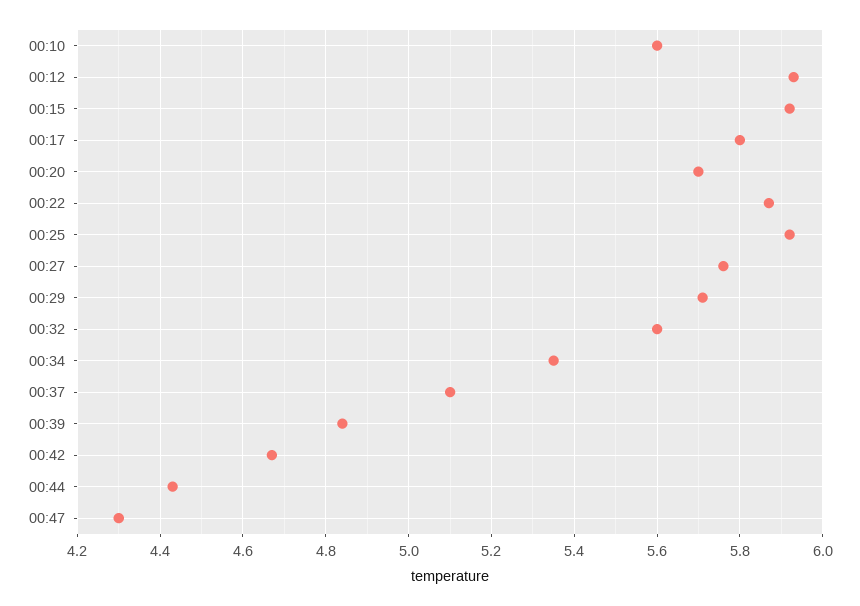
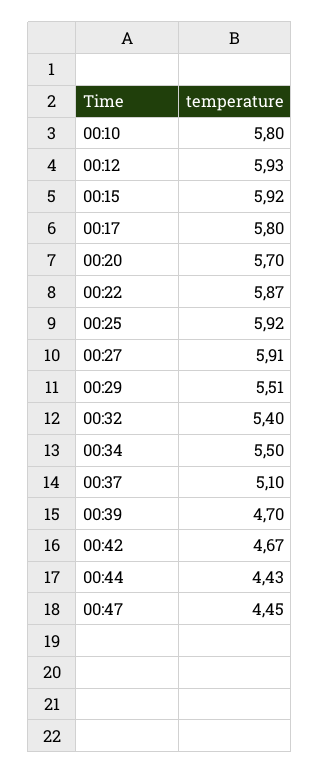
00:10: 5.6 -> 5.8
00:27: 5.75 -> 5.91
00:29: 5.7 -> 5.51
00:32: 5.6 -> 5.4
00:34: 5.35 -> 5.5
00:39: 4.85 -> 4.7
00:47: 4.3 -> 4.45

